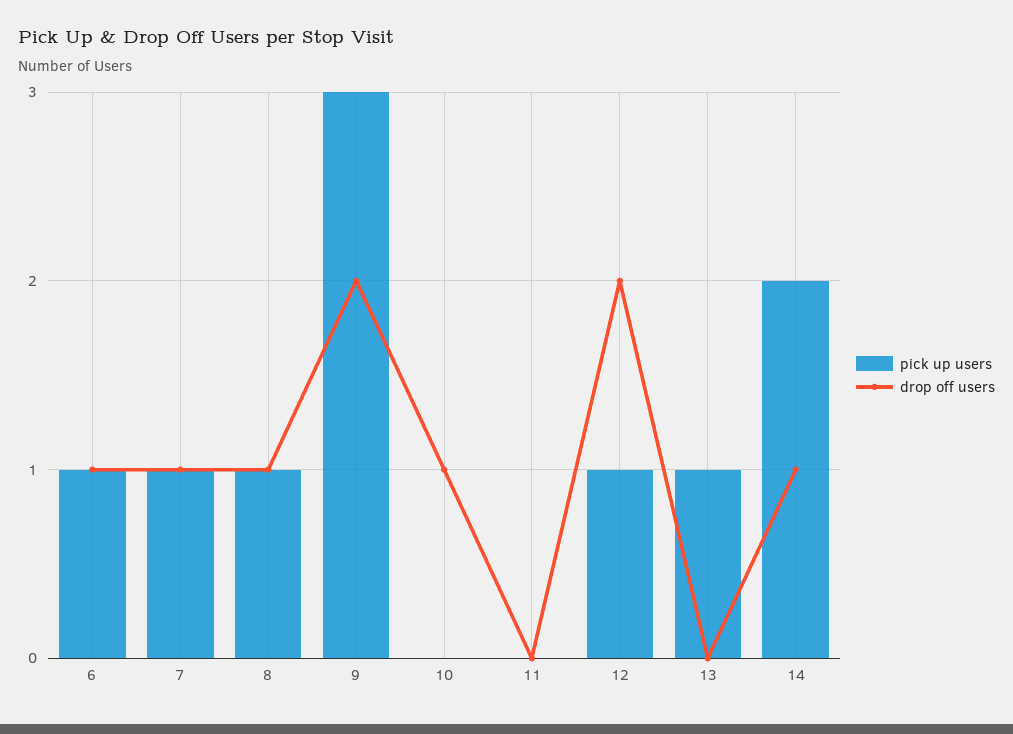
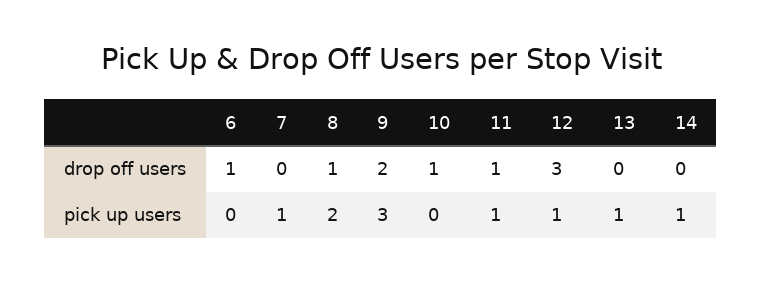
pick up users, 6: 1 -> 0
drop off users, 7: 1 -> 0
pick up users, 8: 1 -> 2
pick up users, 11: 0 -> 1
drop off users, 11: 0 -> 1
drop off users, 12: 2 -> 3
pick up users, 14: 2 -> 1
drop off users, 14: 1 -> 0

